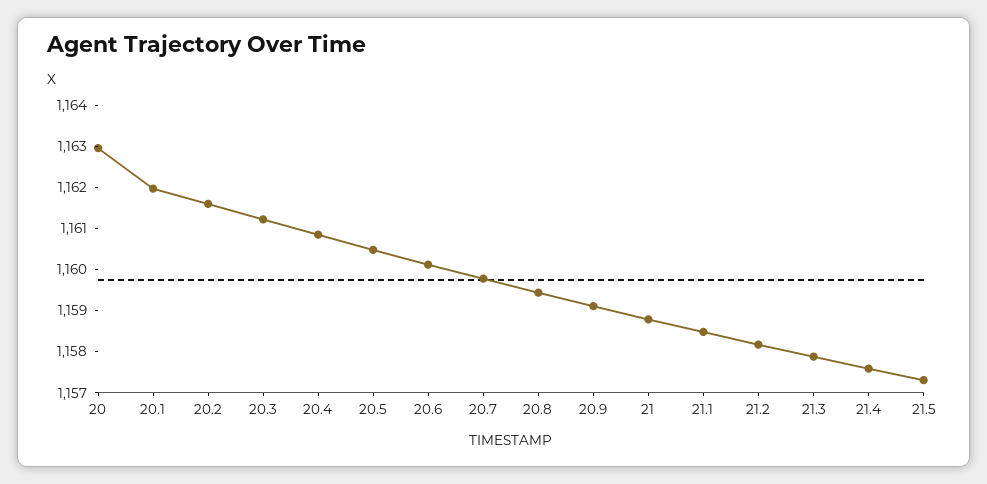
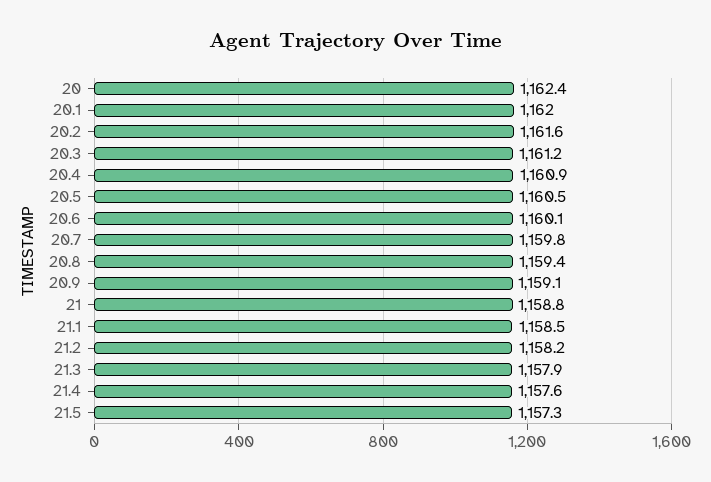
20: 1163 -> 1162.4

